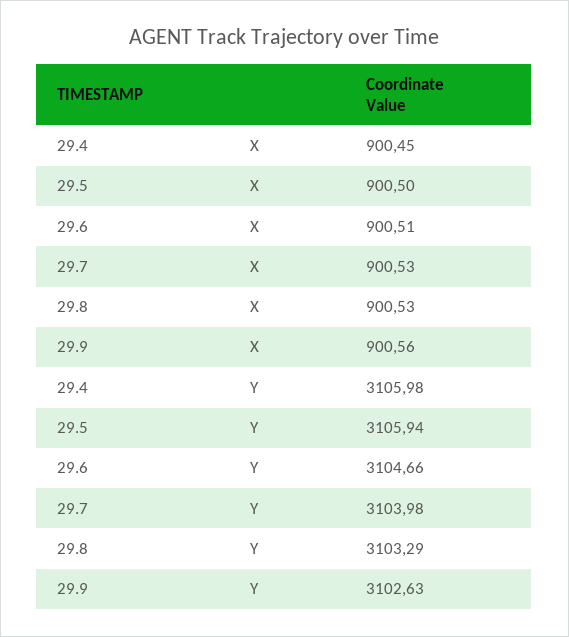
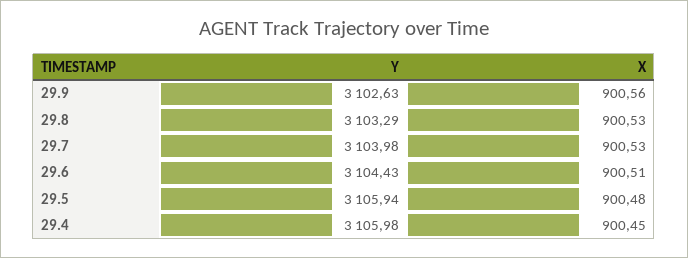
29.5, X: 900.5 -> 900.48
29.6, Y: 3104.66 -> 3104.43

